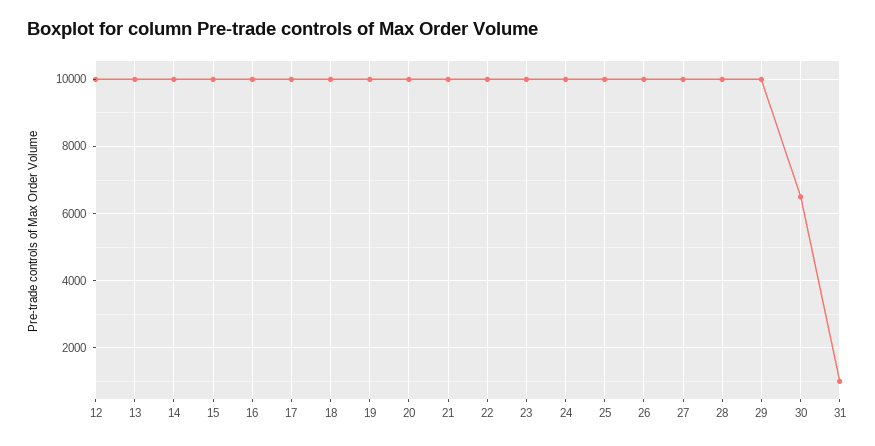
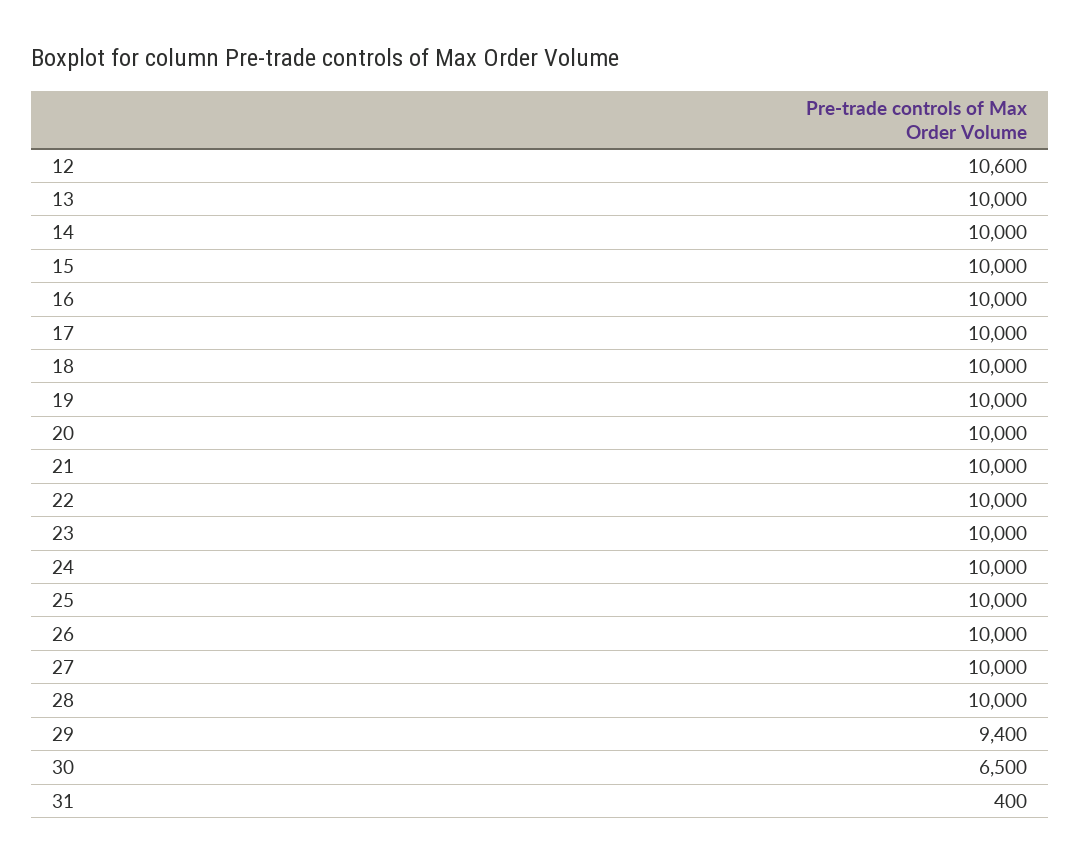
12: 10000 -> 10600
29: 10000 -> 9400
31: 1000 -> 400

